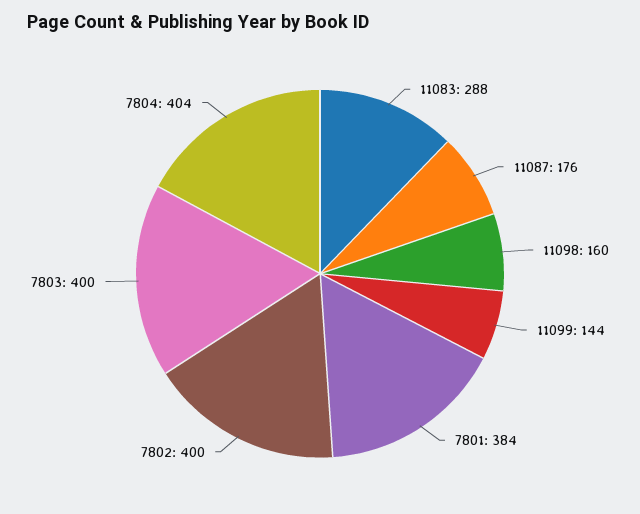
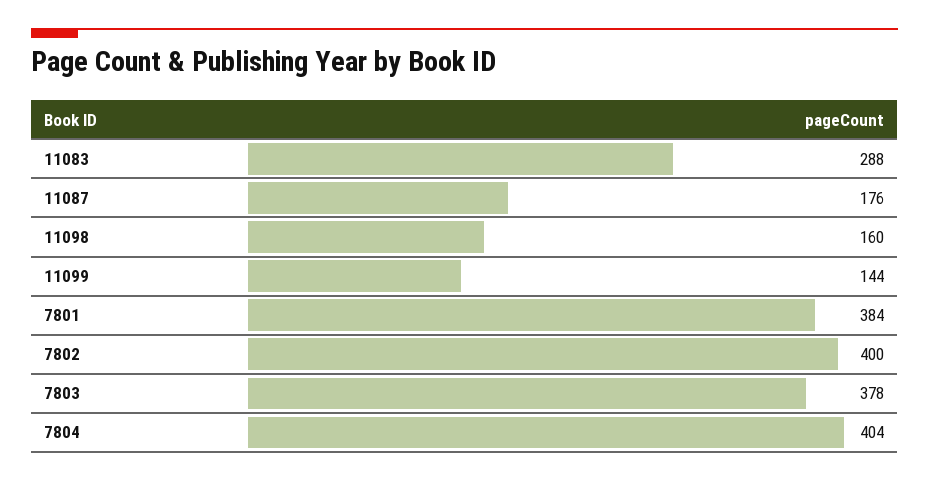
7803: 400 -> 378

